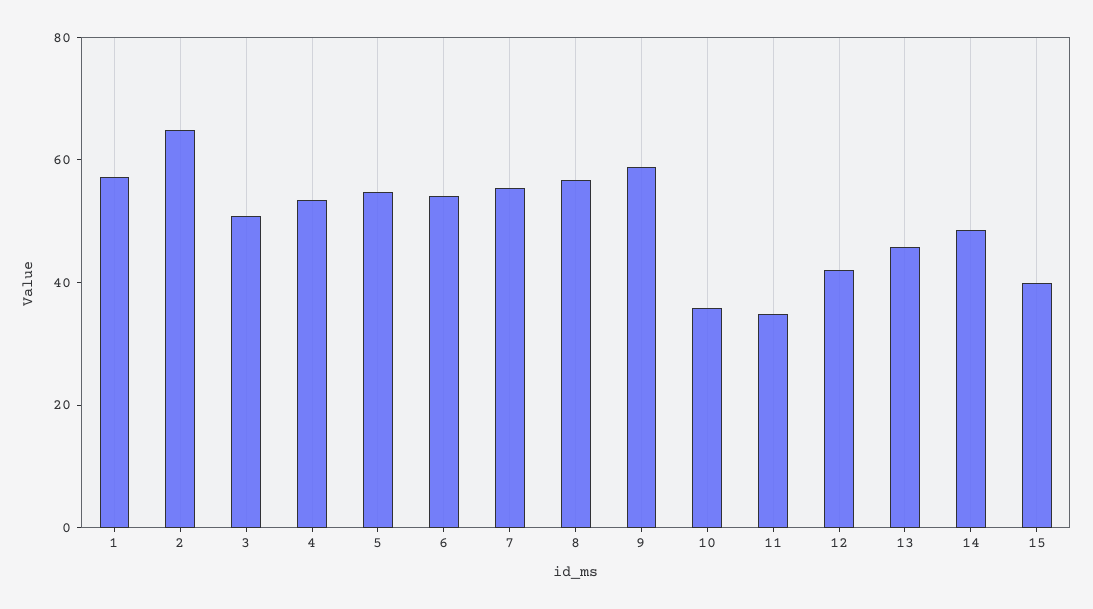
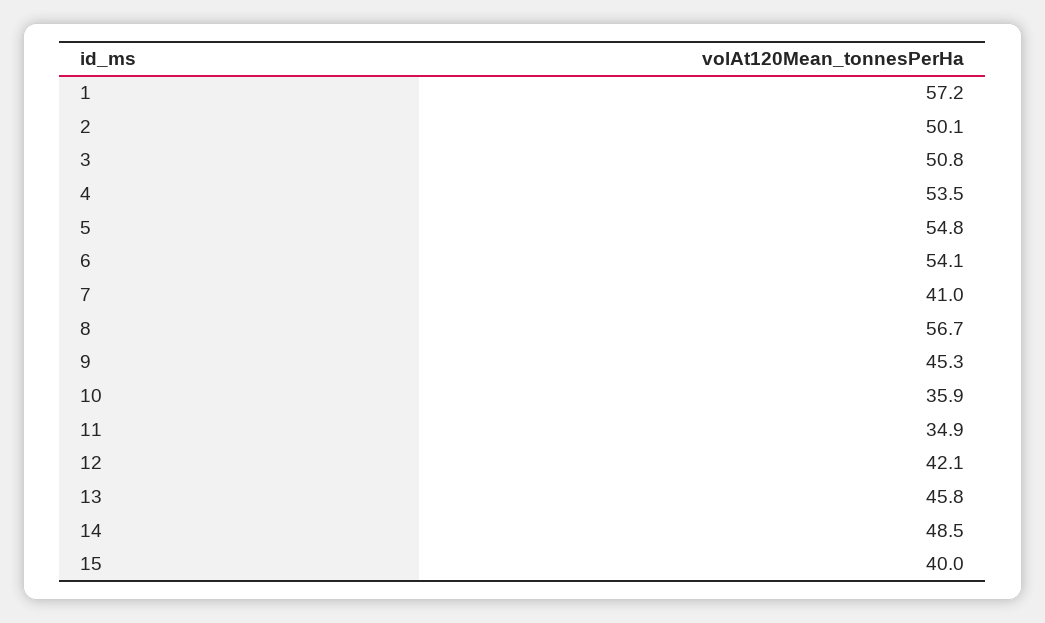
2: 65 -> 50.1
7: 55 -> 41
9: 60 -> 45.3

